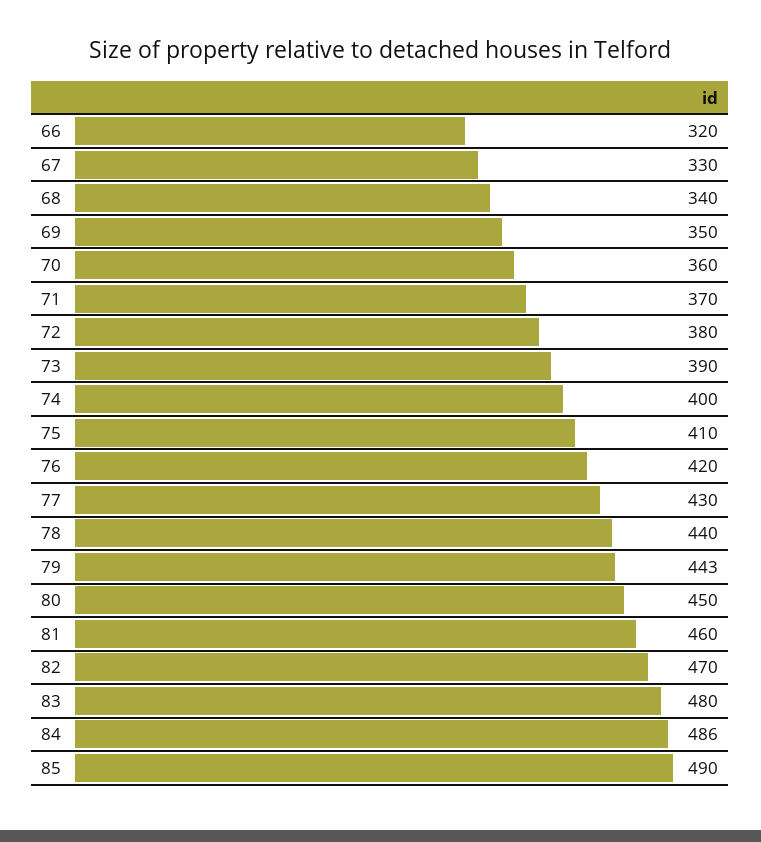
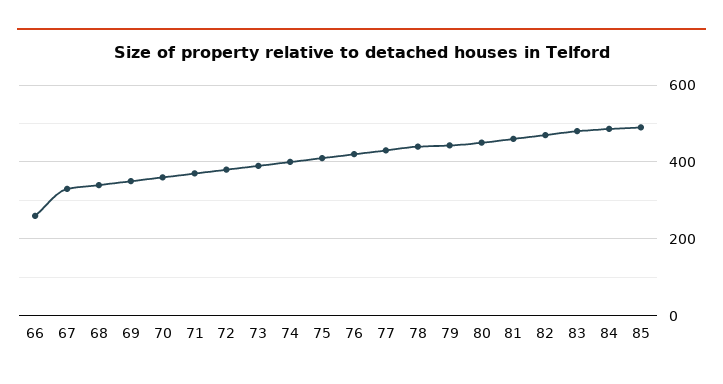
66: 320 -> 260

